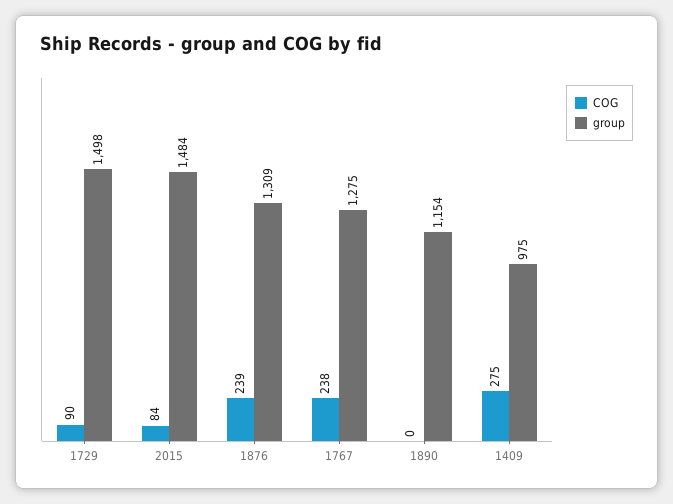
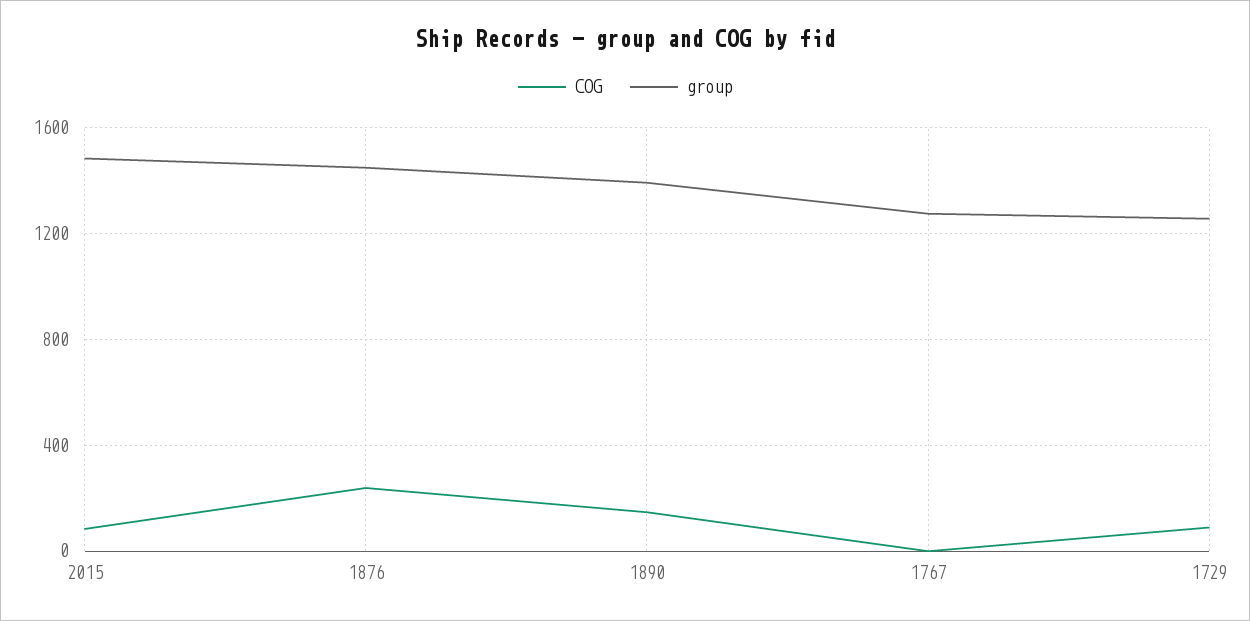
group, 1729: 1498 -> 1250
group, 1876: 1309 -> 1450
COG, 1767: 238 -> 0
COG, 1890: 0 -> 150
group, 1890: 1154 -> 1400
COG, 1409: 275 -> none
group, 1409: 975 -> none

